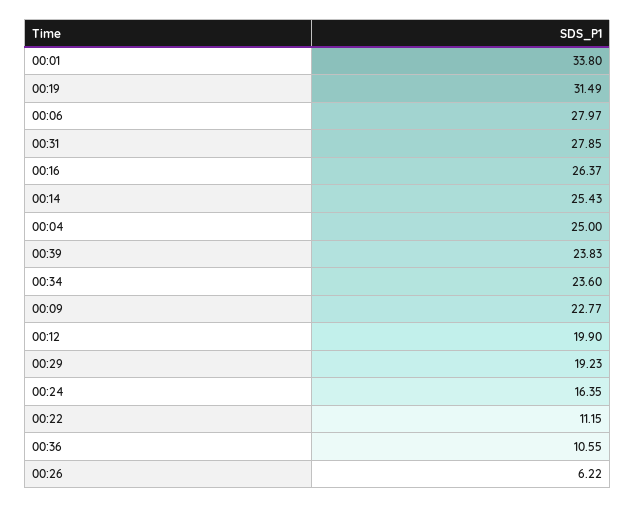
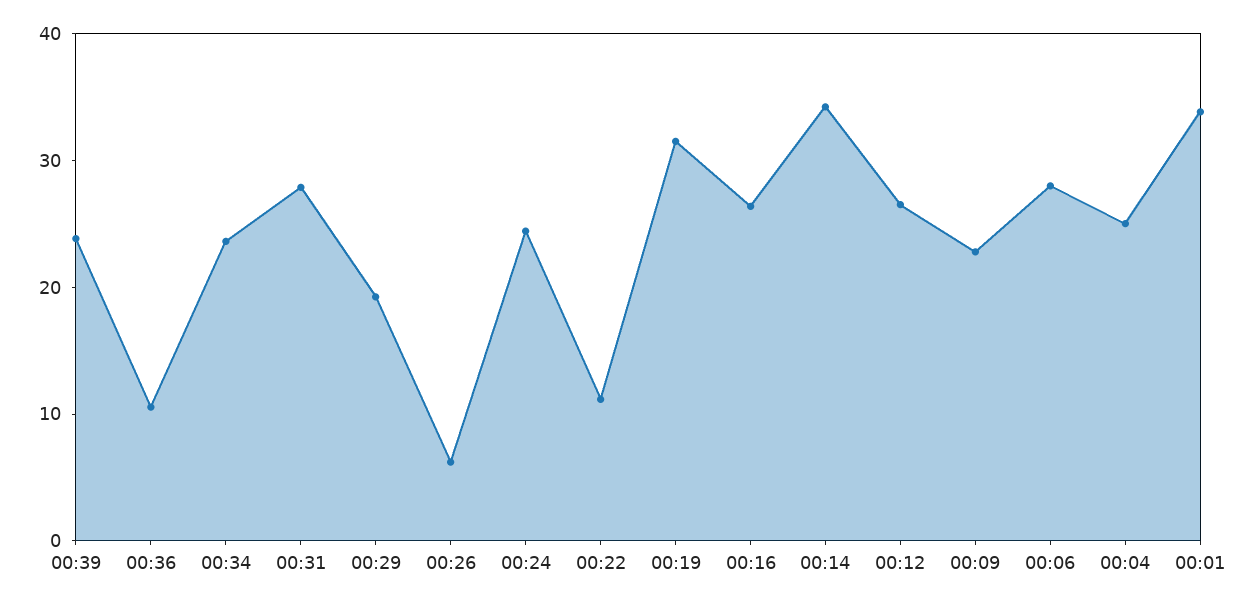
00:14: 25.43 -> 34
00:12: 19.9 -> 26
00:24: 16.35 -> 24

